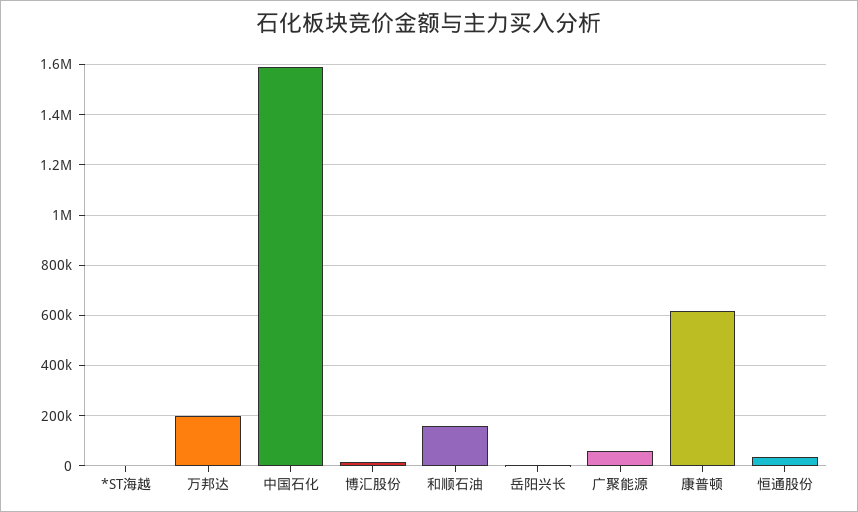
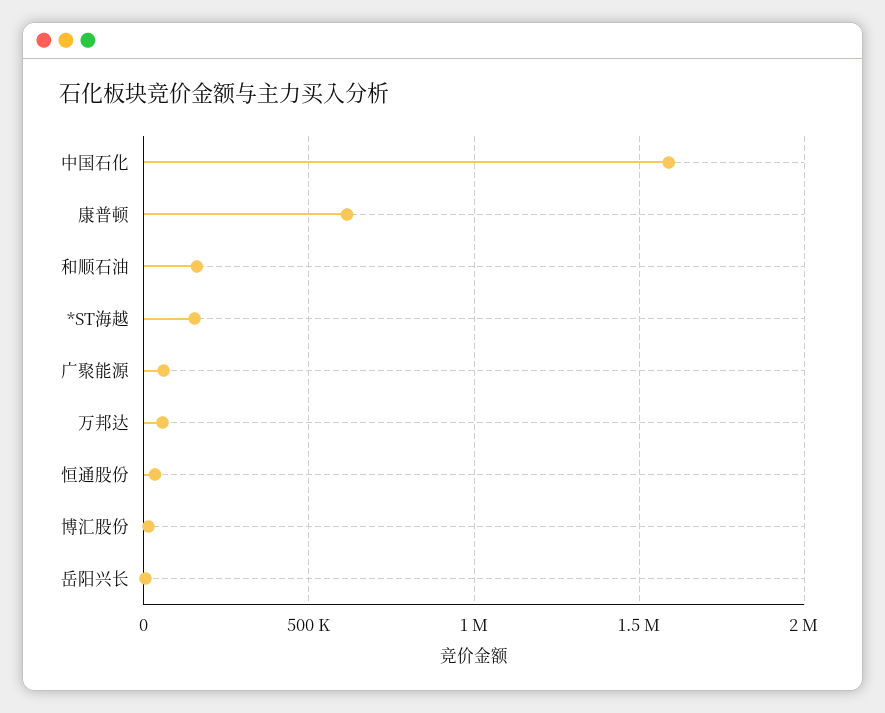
*ST海越: 0 -> 150000
万邦达: 200000 -> 50000

